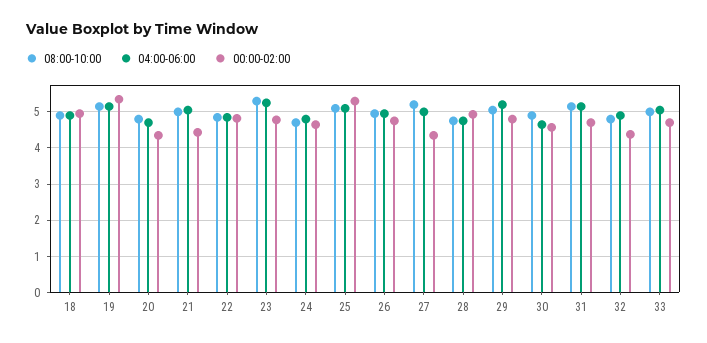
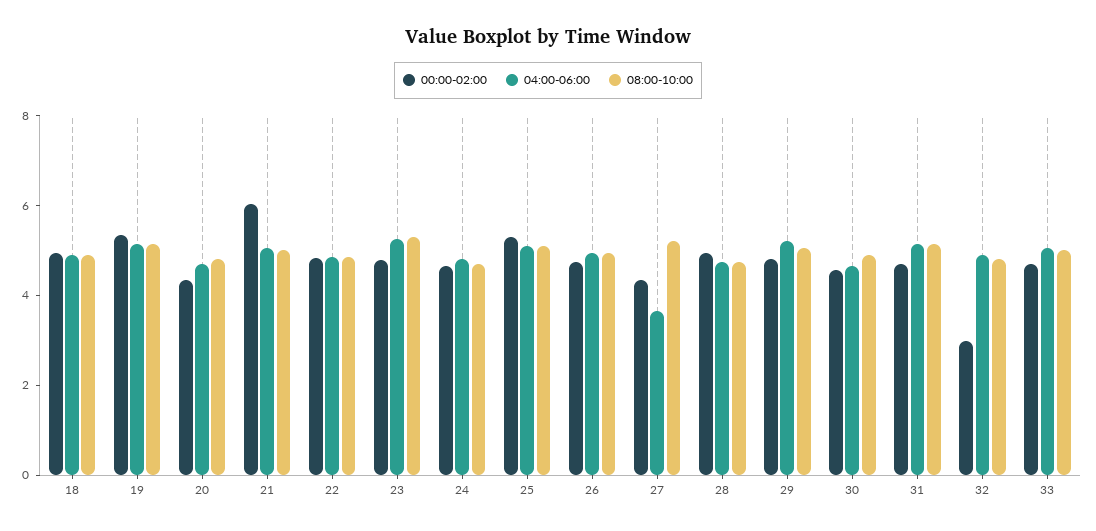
00:00-02:00, 21: 4.4 -> 6
04:00-06:00, 27: 5 -> 3.5
00:00-02:00, 32: 4.4 -> 3

